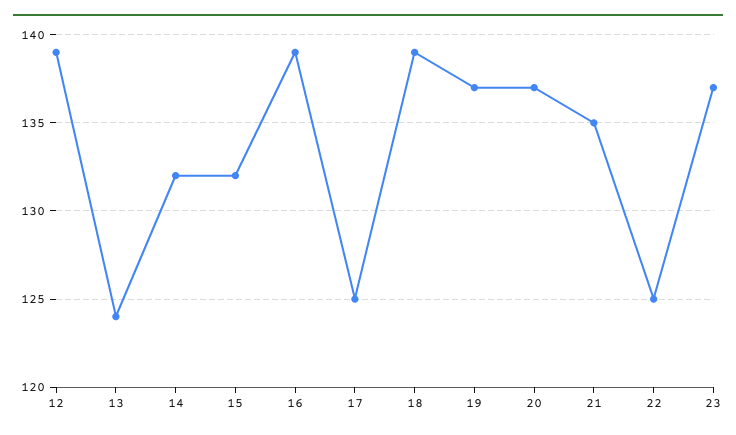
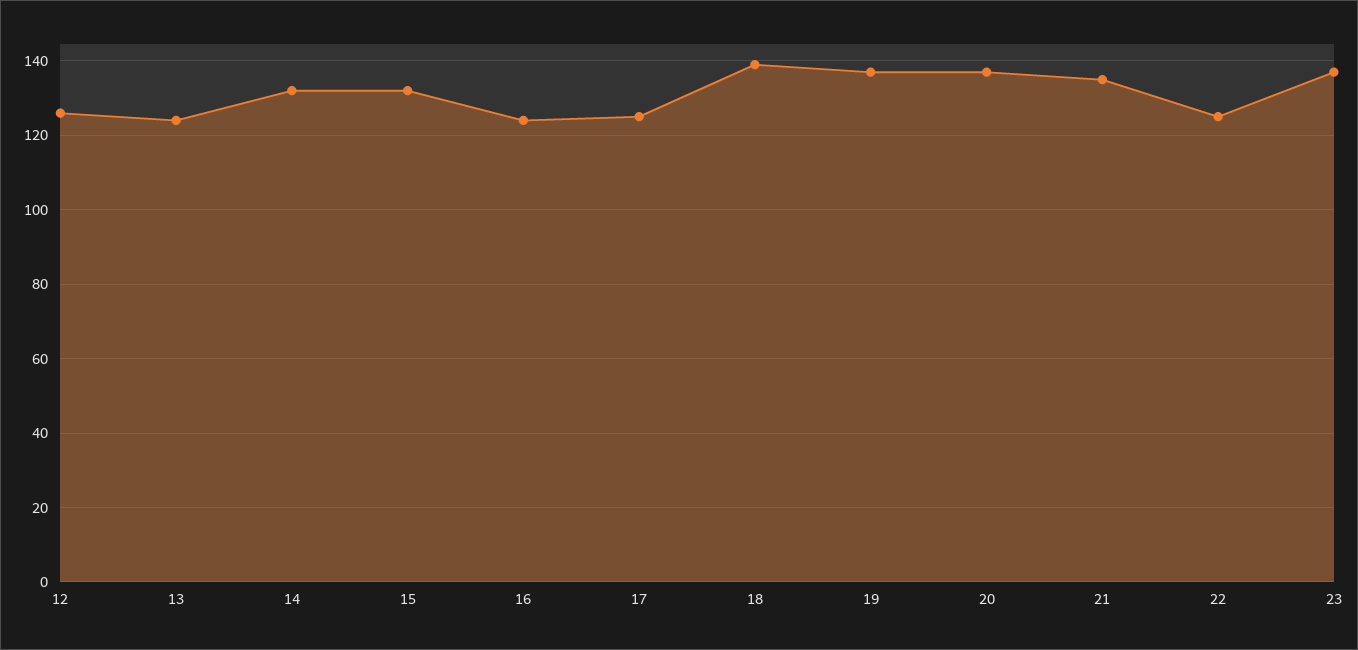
12: 139 -> 125
16: 139 -> 125

